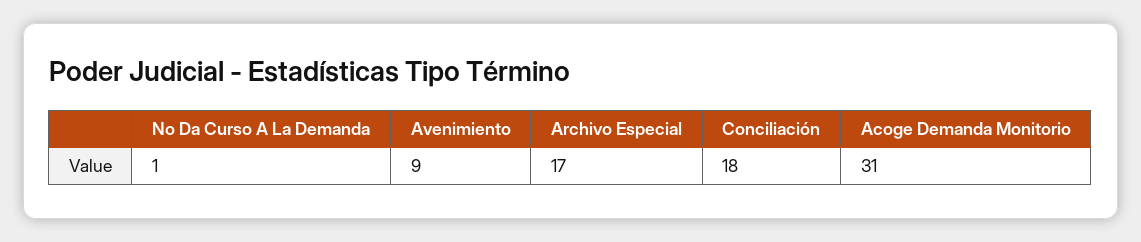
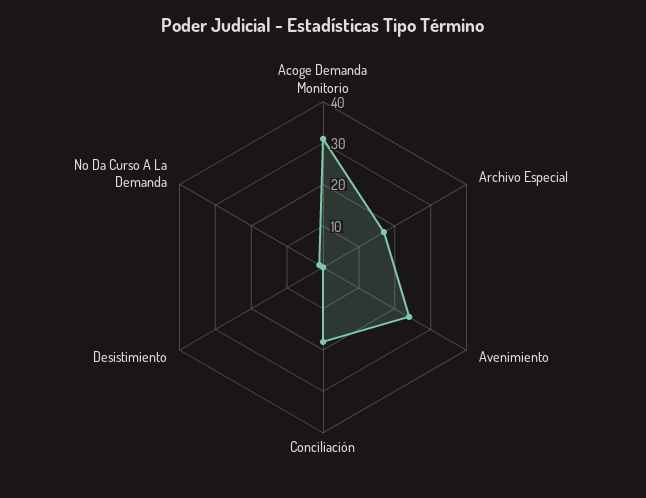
Avenimiento: 9 -> 25
Desistimiento: none -> 0

